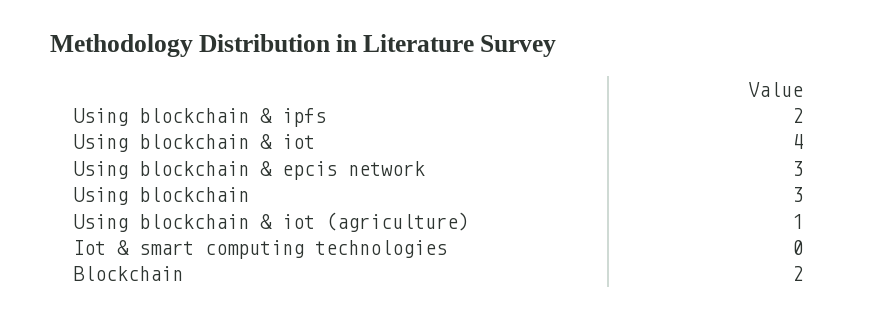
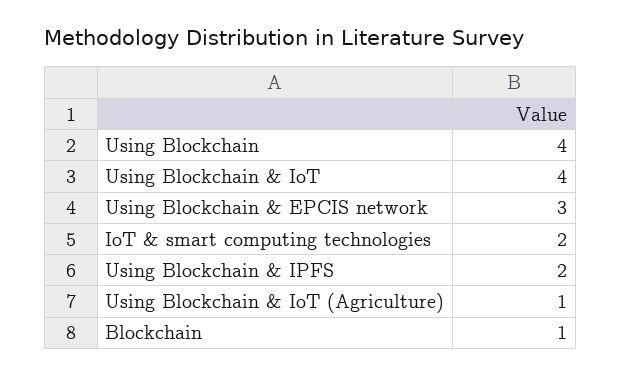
Using blockchain: 3 -> 4
Iot & smart computing technologies: 0 -> 2
Blockchain: 2 -> 1

